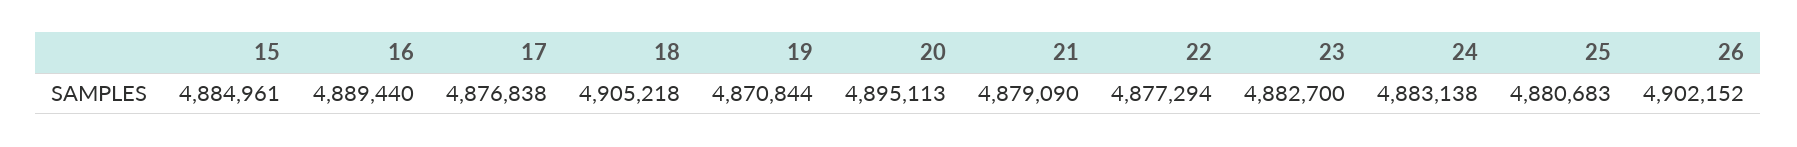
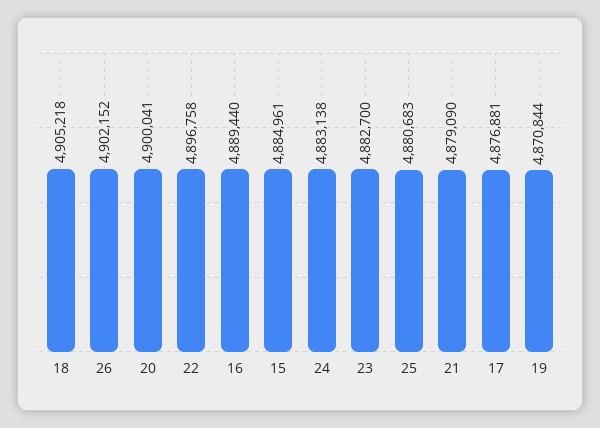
17: 4876838 -> 4876881
20: 4895113 -> 4900041
22: 4877294 -> 4896758

